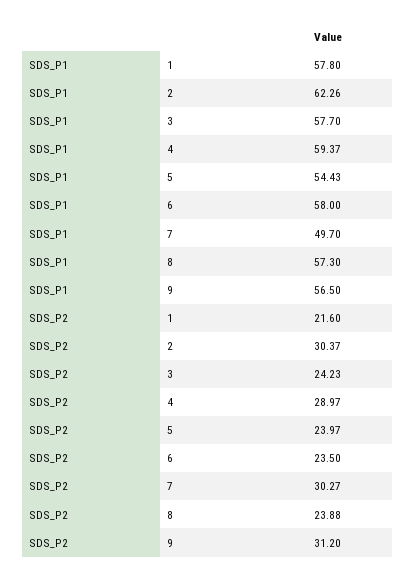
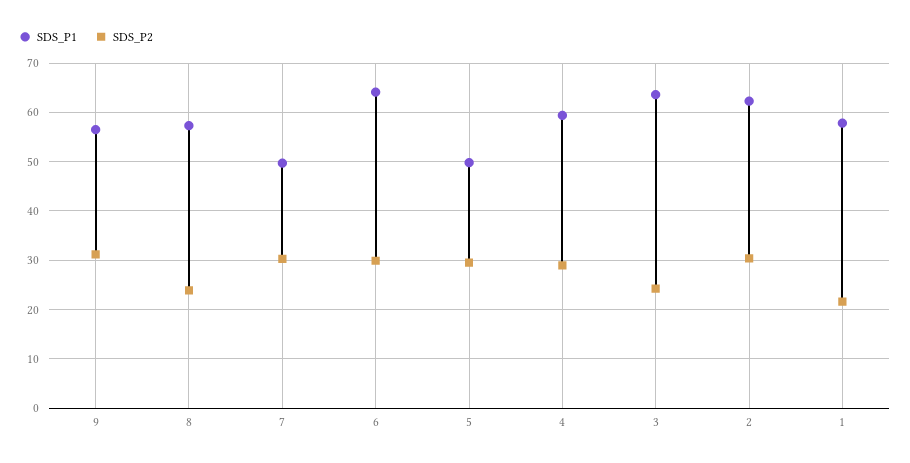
SDS_P1, 3: 57.7 -> 64
SDS_P1, 5: 54.43 -> 50
SDS_P1, 6: 58 -> 64
SDS_P2, 5: 23.97 -> 30
SDS_P2, 6: 23.5 -> 30

